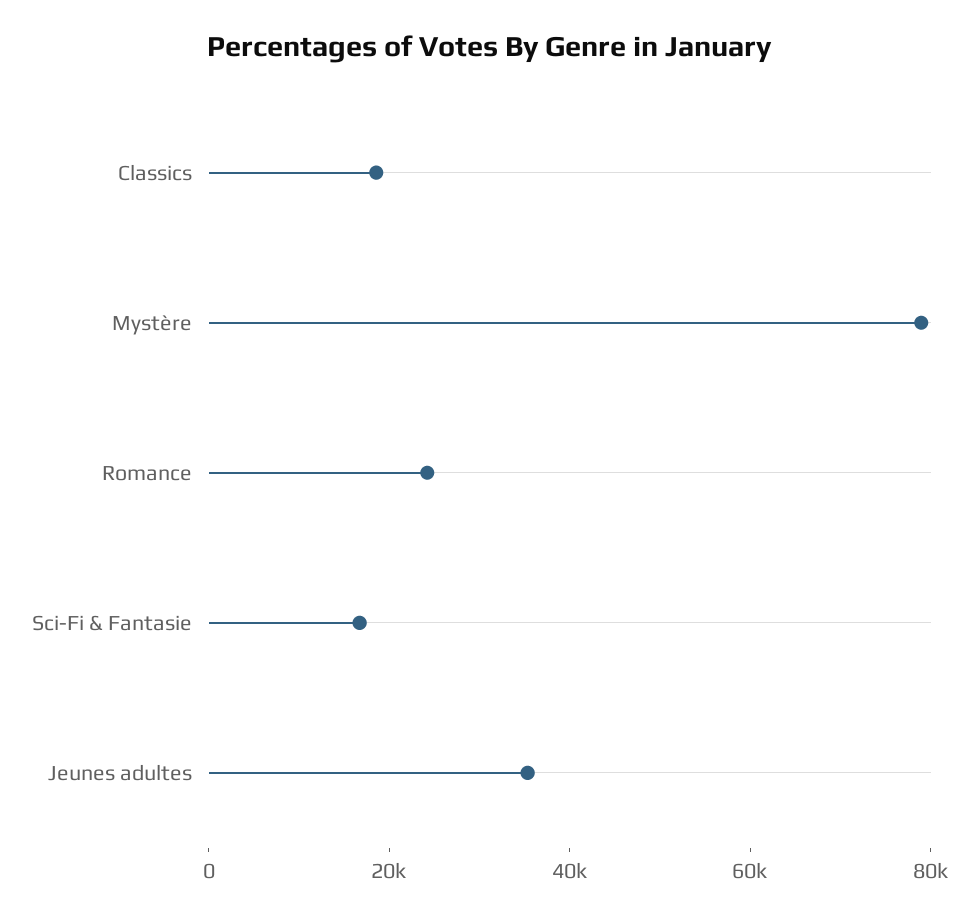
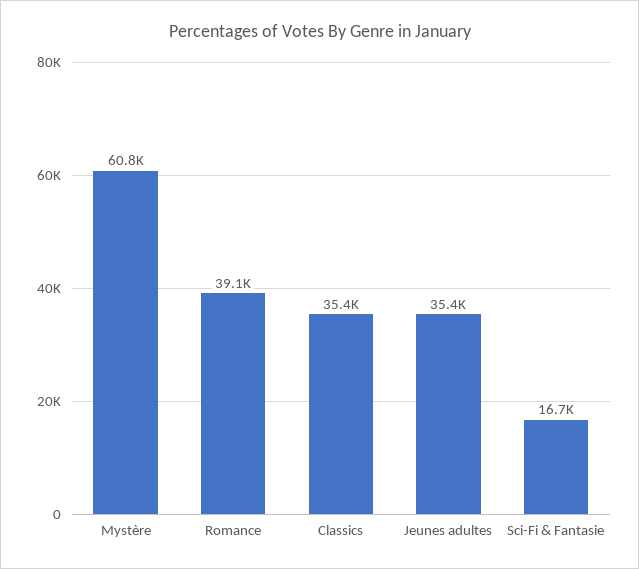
Classics: 20000 -> 35400
Mystère: 80000 -> 60800
Romance: 25000 -> 39100

